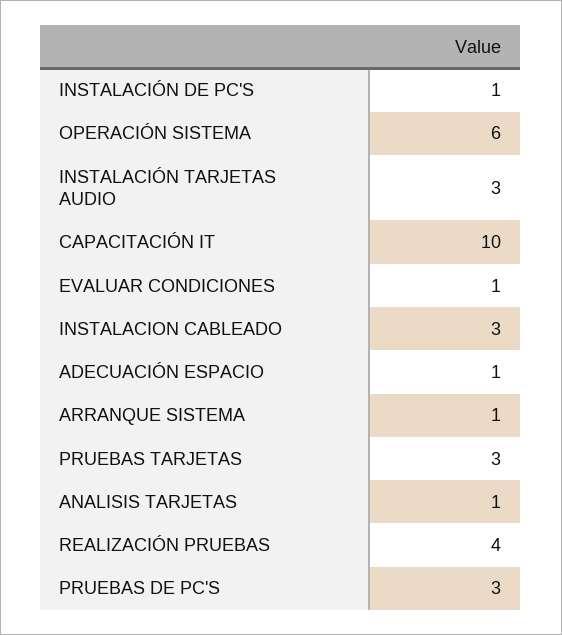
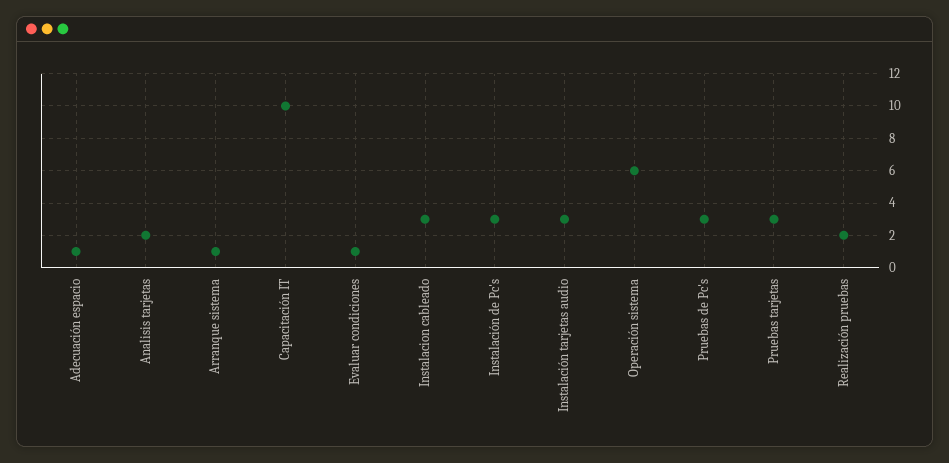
INSTALACIÓN DE PC'S: 1 -> 3
ANALISIS TARJETAS: 1 -> 2
REALIZACIÓN PRUEBAS: 4 -> 2

